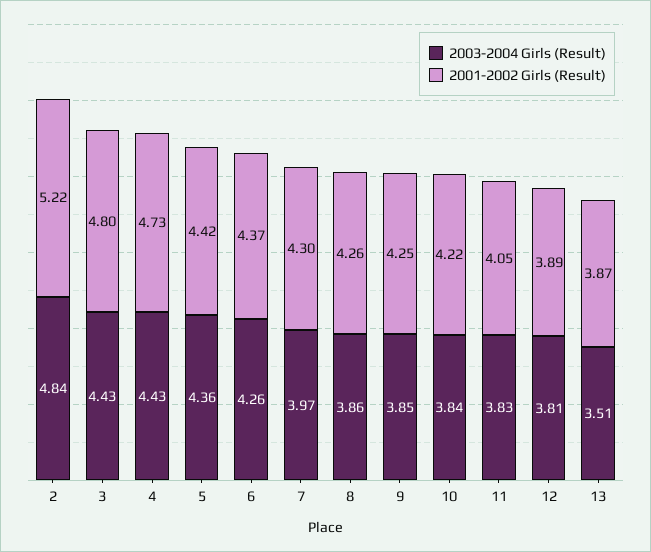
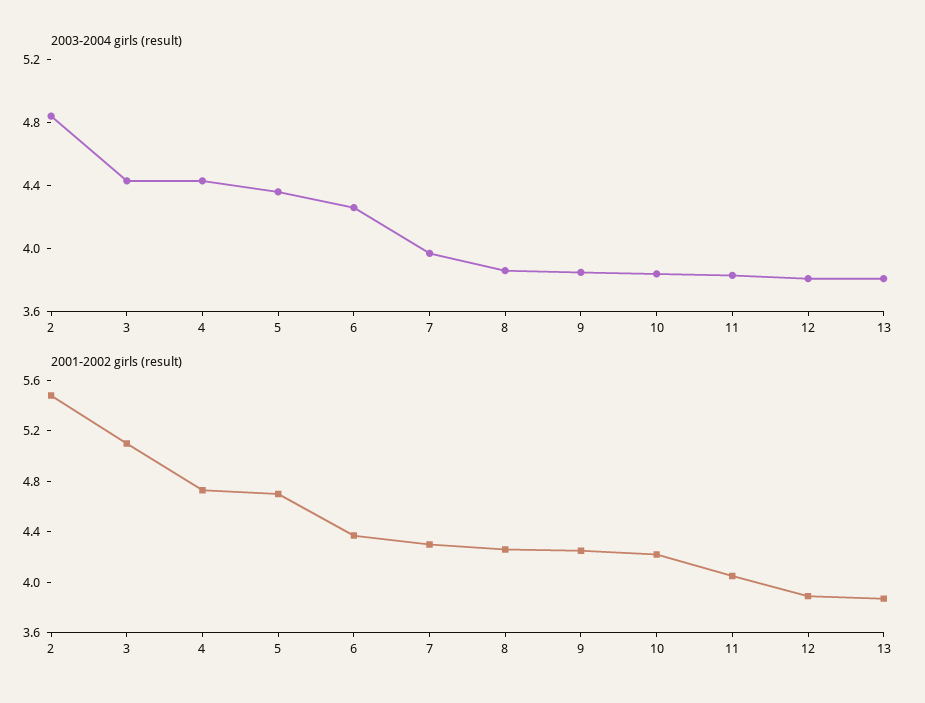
2001-2002 Girls (Result), 2: 5.22 -> 5.5
2001-2002 Girls (Result), 3: 4.8 -> 5.1
2001-2002 Girls (Result), 5: 4.42 -> 4.7
2003-2004 Girls (Result), 13: 3.51 -> 3.8

